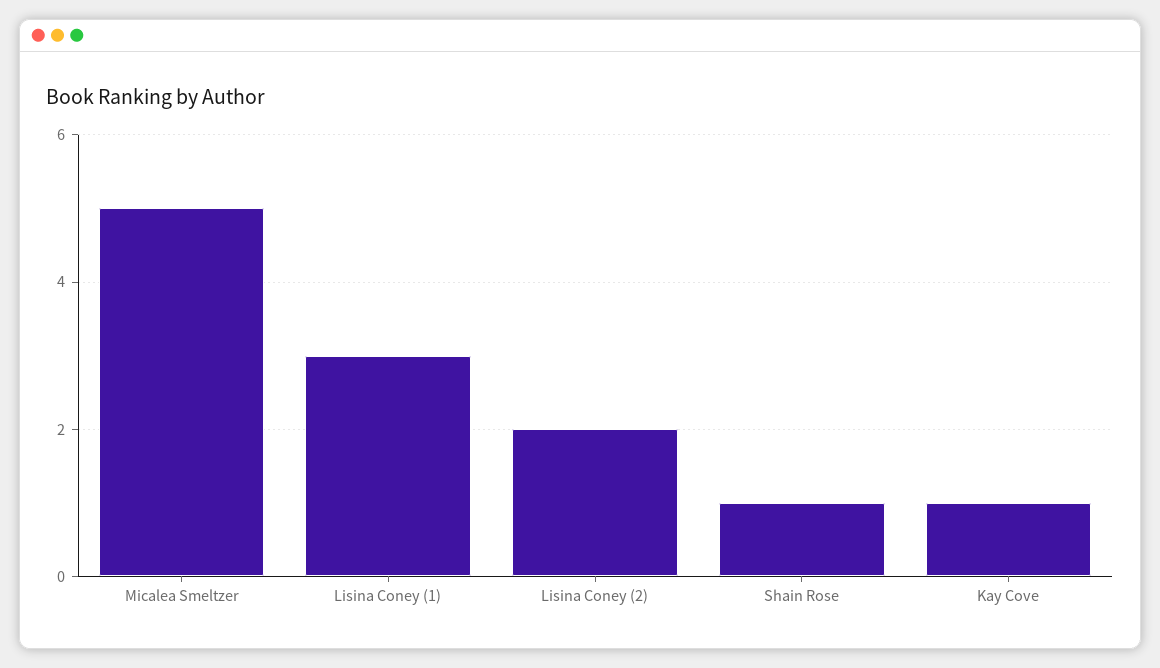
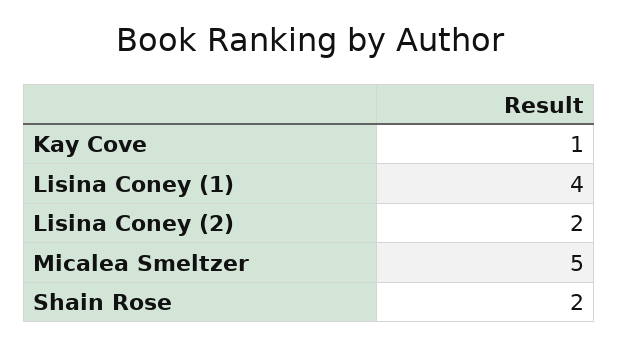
Lisina Coney (1): 3 -> 4
Shain Rose: 1 -> 2

